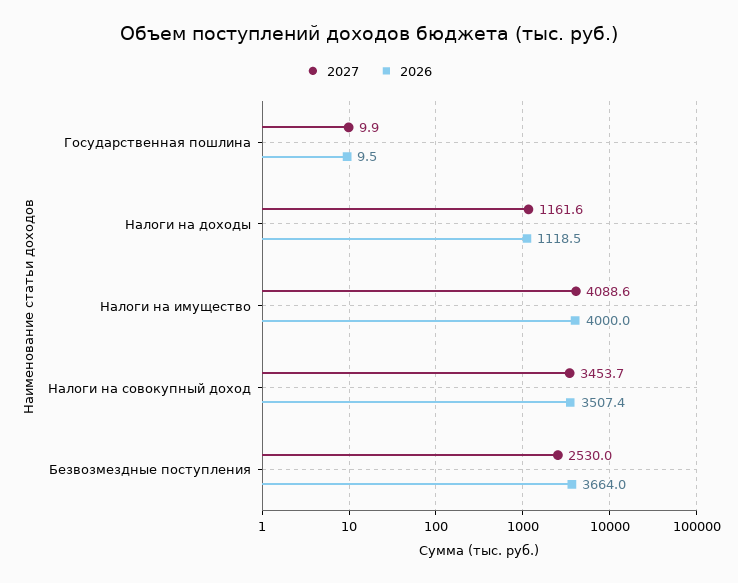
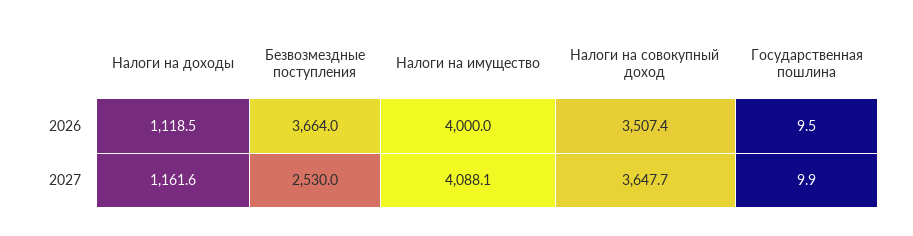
2027, Налоги на имущество: 4088.6 -> 4088.1
2027, Налоги на совокупный доход: 3453.7 -> 3647.7

